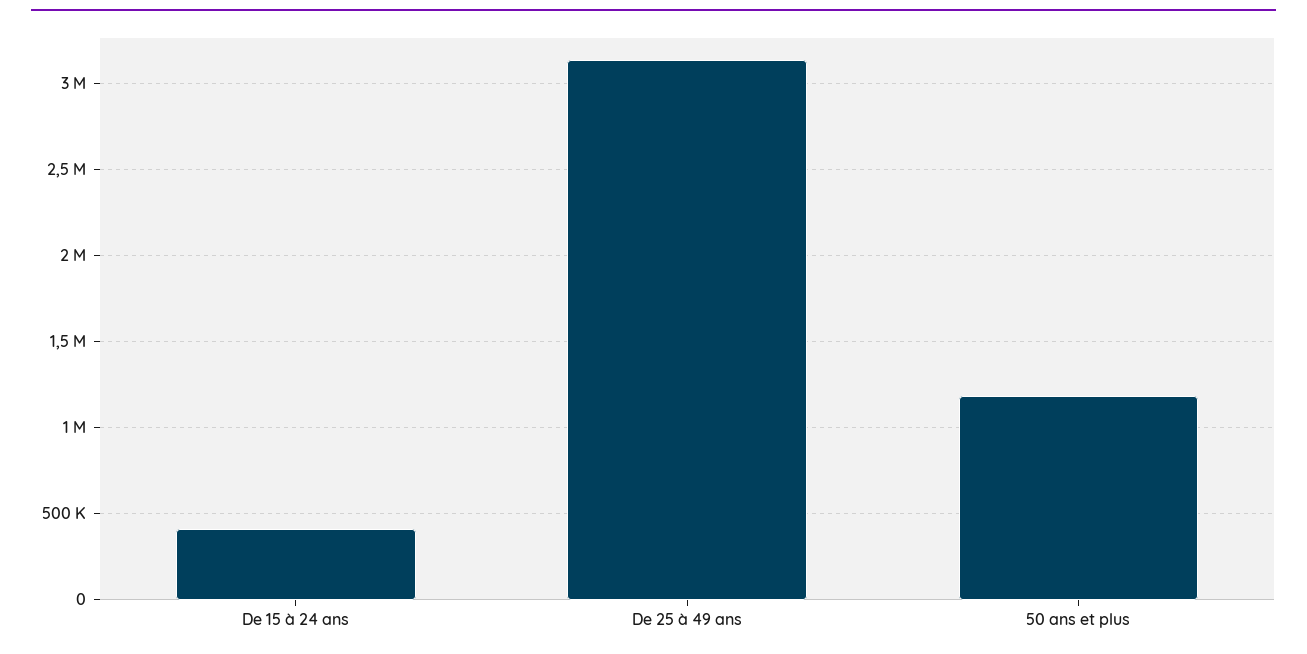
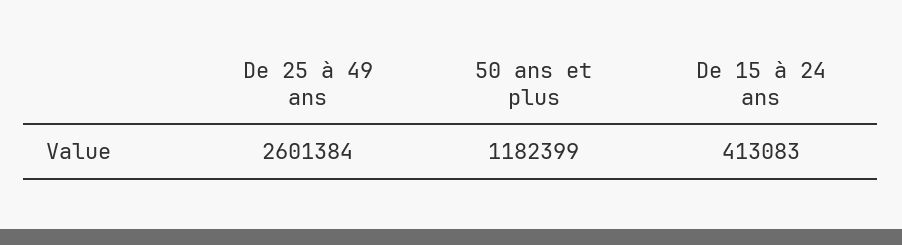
De 25 à 49 ans: 3150000 -> 2601384

